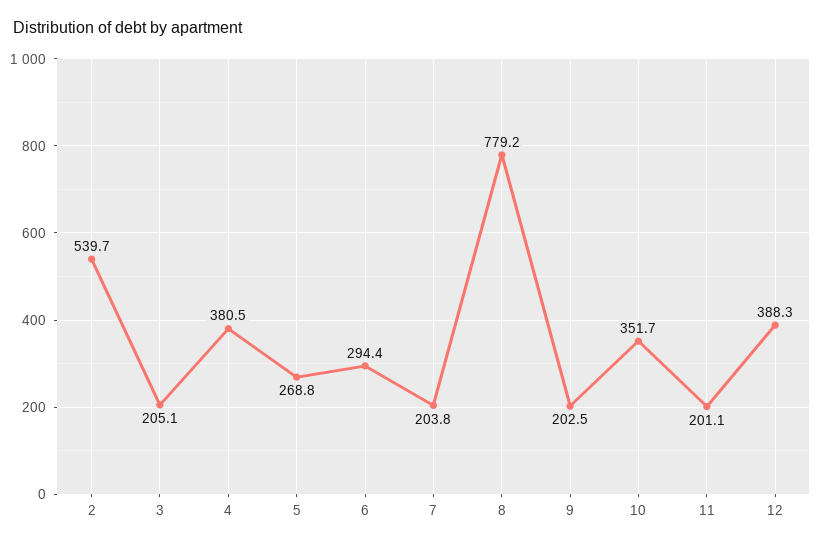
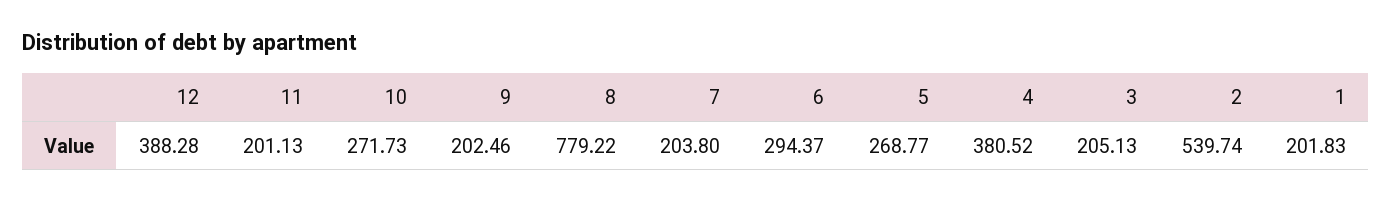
10: 351.7 -> 271.73
1: none -> 201.83

